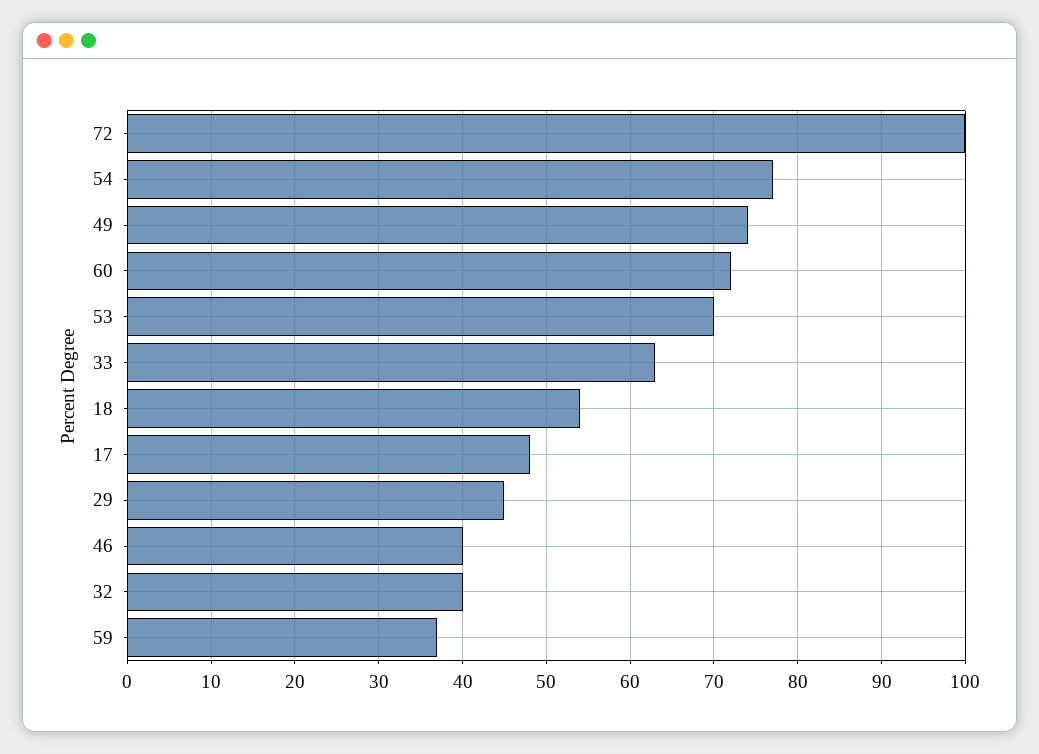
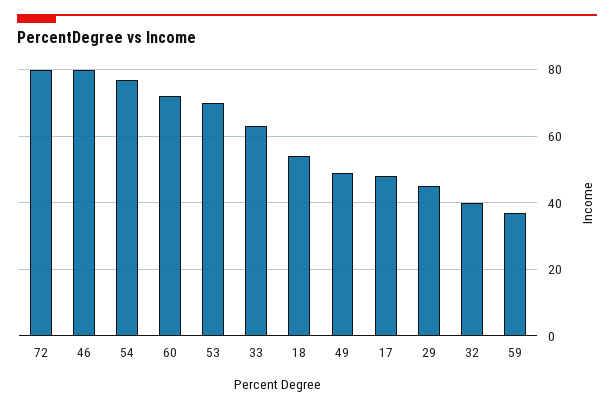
72: 100 -> 80
49: 74 -> 50
46: 40 -> 80

